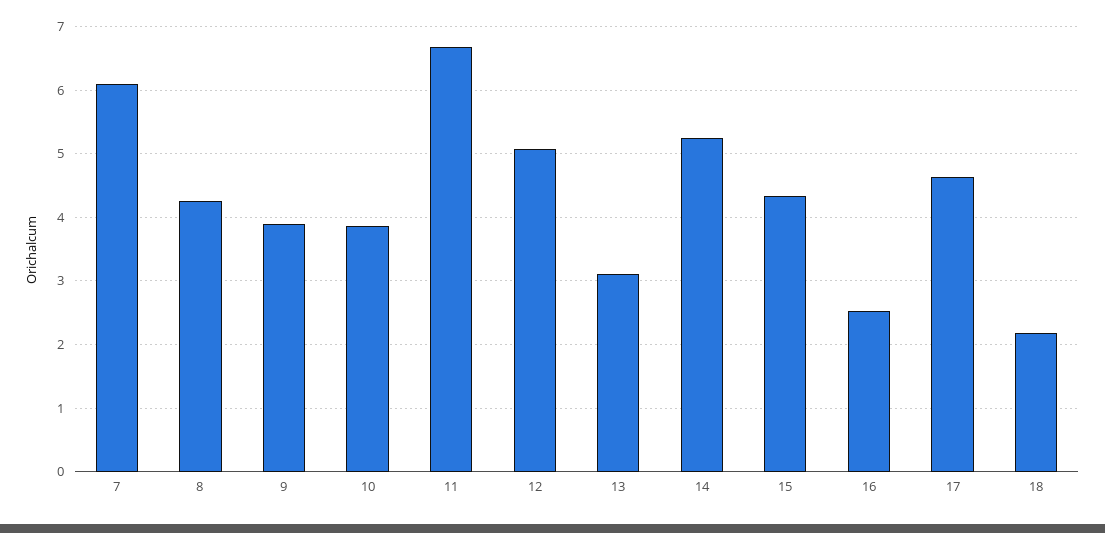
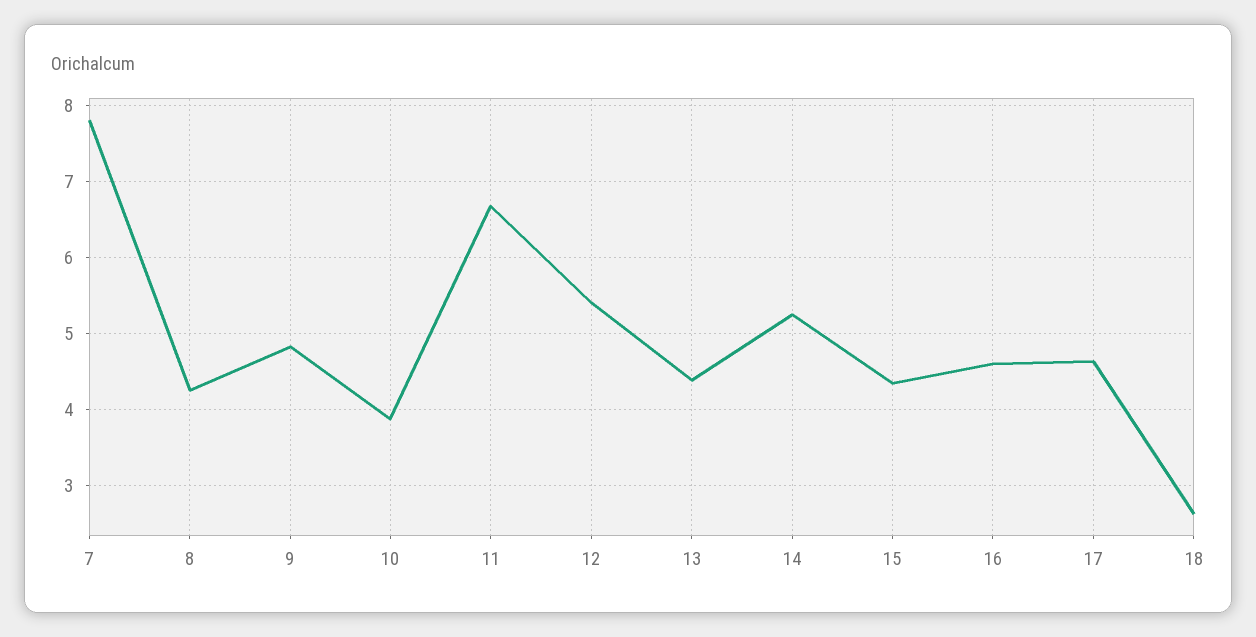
7: 6.1 -> 7.8
9: 3.9 -> 4.8
12: 5.1 -> 5.4
13: 3.1 -> 4.4
16: 2.5 -> 4.6
18: 2.2 -> 2.6

